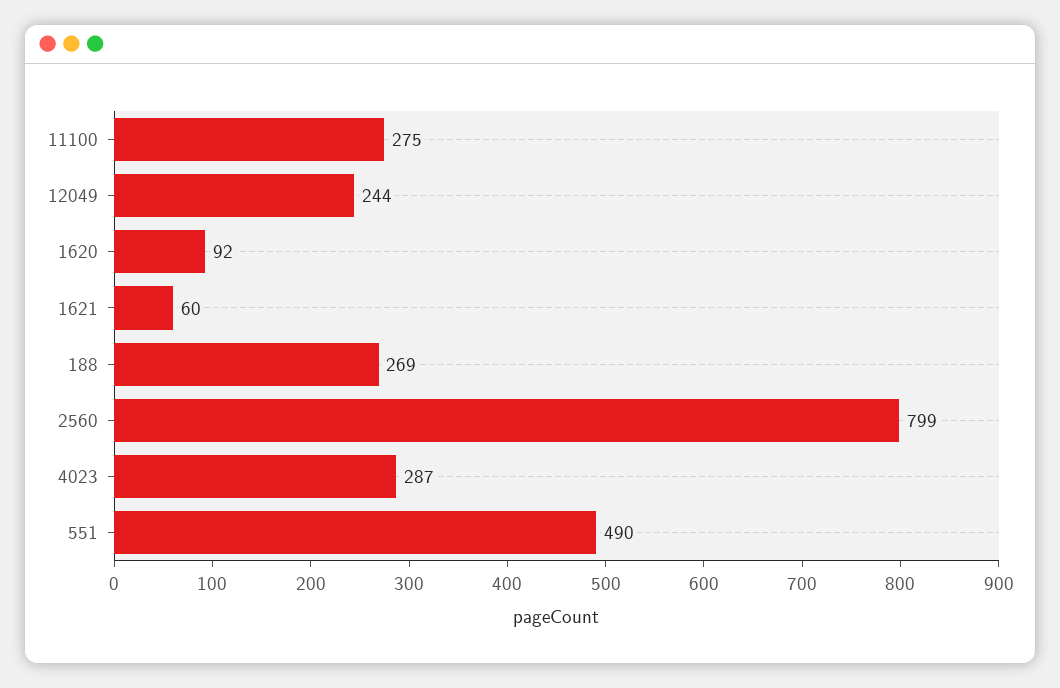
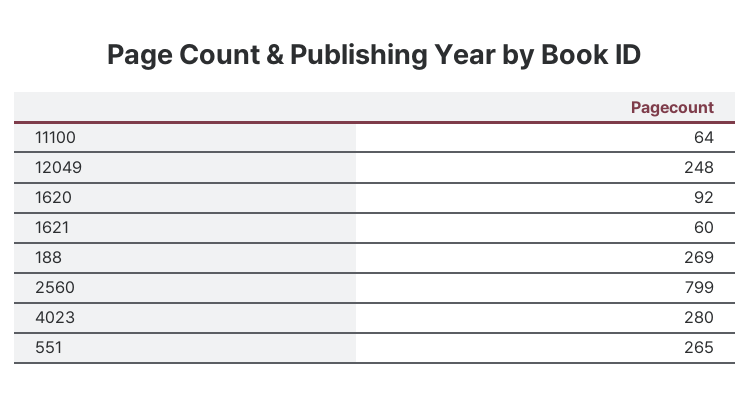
11100: 275 -> 64
12049: 244 -> 248
4023: 287 -> 280
551: 490 -> 265

